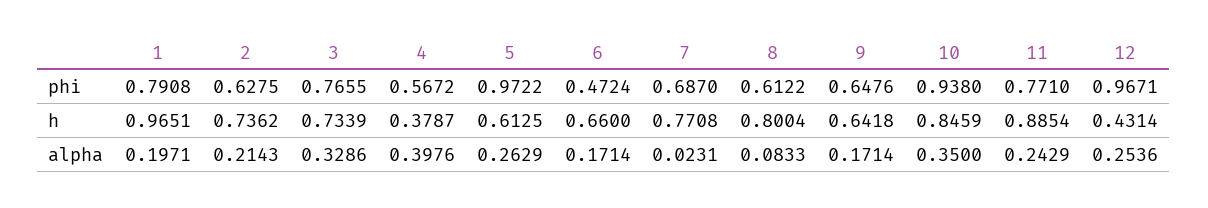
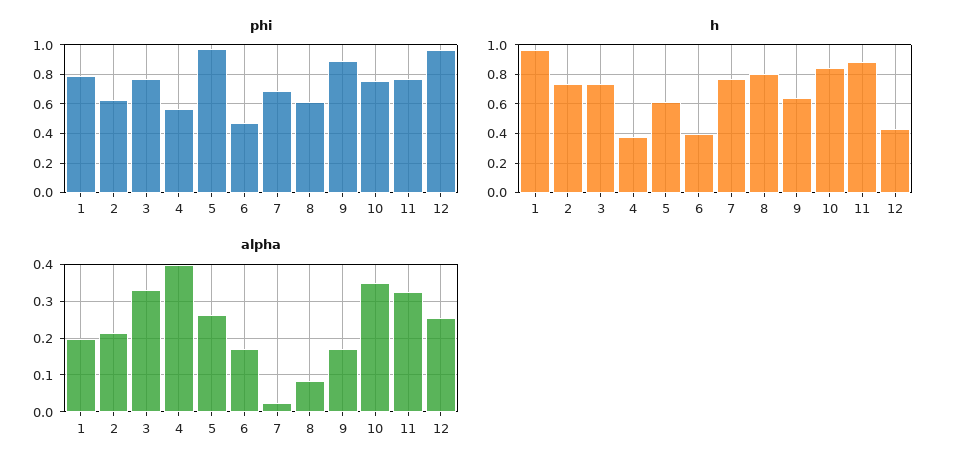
phi, 9: 0.6476 -> 0.9
phi, 10: 0.938 -> 0.75
h, 6: 0.66 -> 0.4
alpha, 11: 0.2429 -> 0.32

